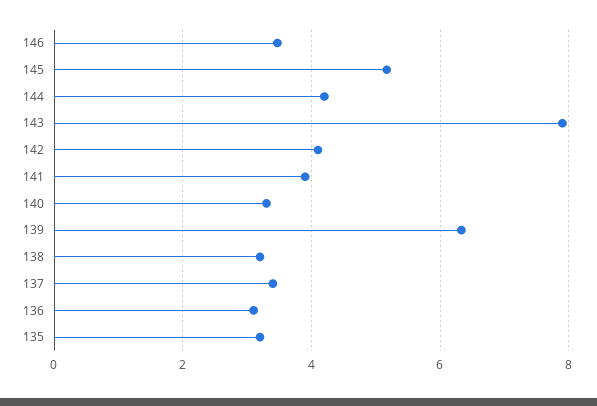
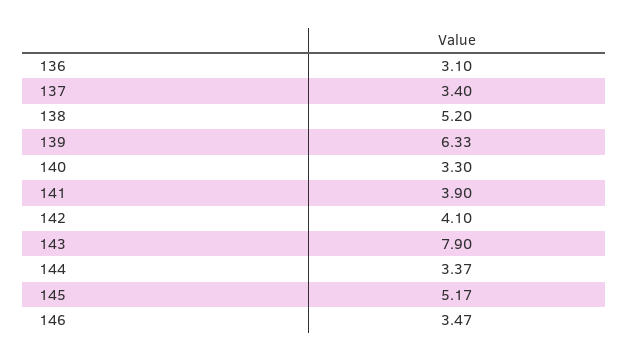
144: 4.2 -> 3.37
138: 3.2 -> 5.2
135: 3.2 -> none

